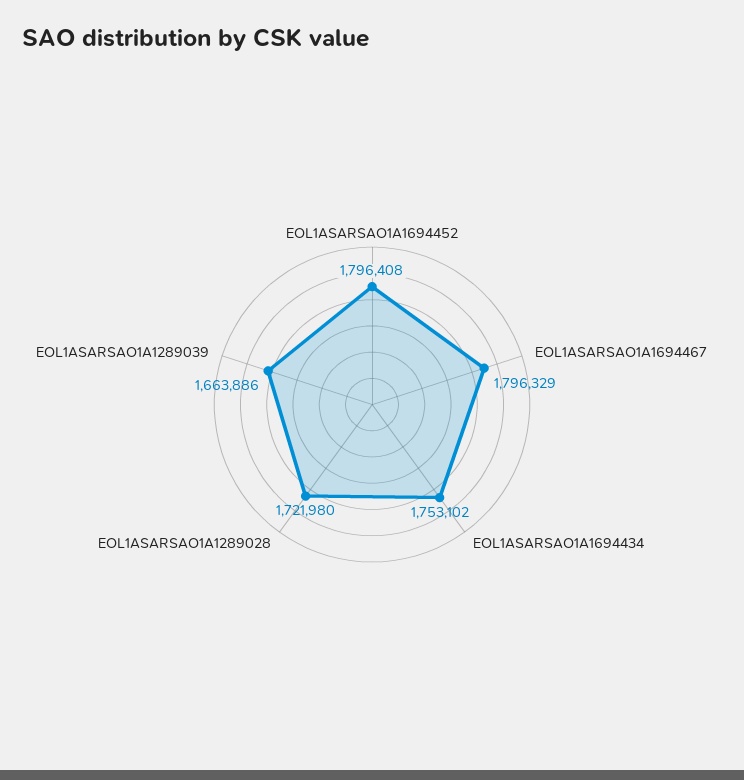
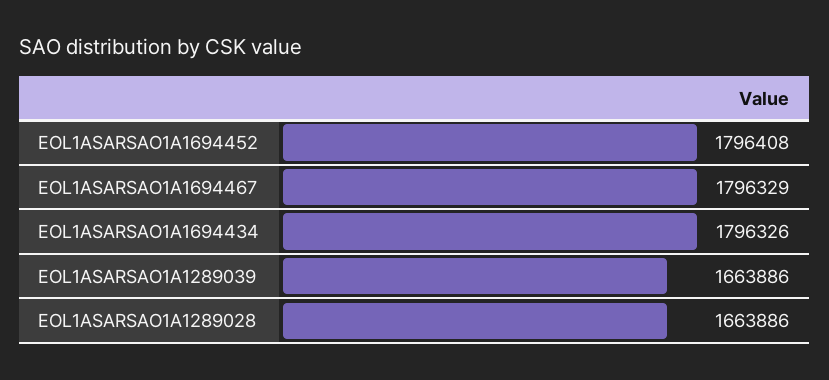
EOL1ASARSAO1A1694434: 1753102 -> 1796326
EOL1ASARSAO1A1289028: 1721980 -> 1663886

